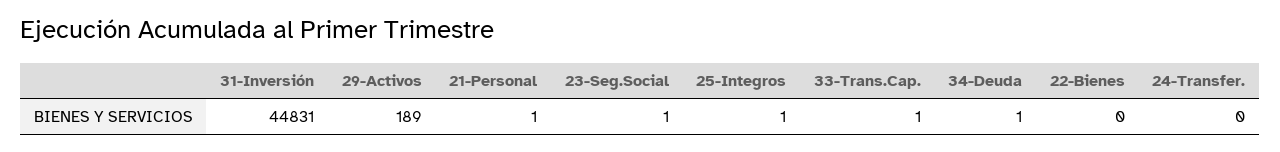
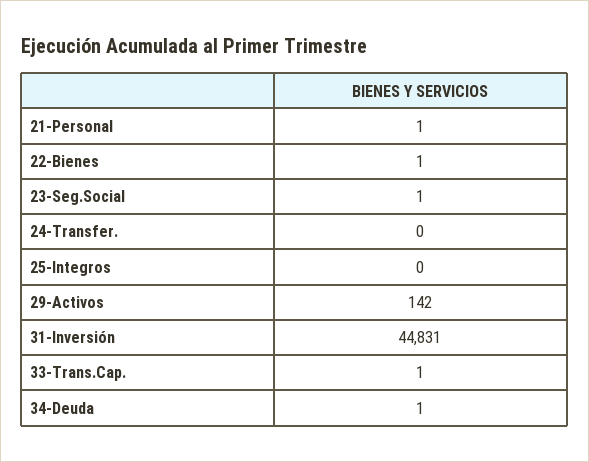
29-Activos: 189 -> 142
25-Integros: 1 -> 0
22-Bienes: 0 -> 1

